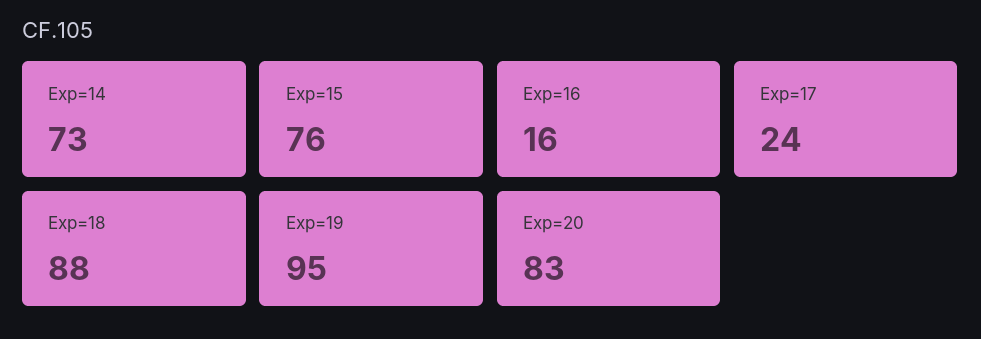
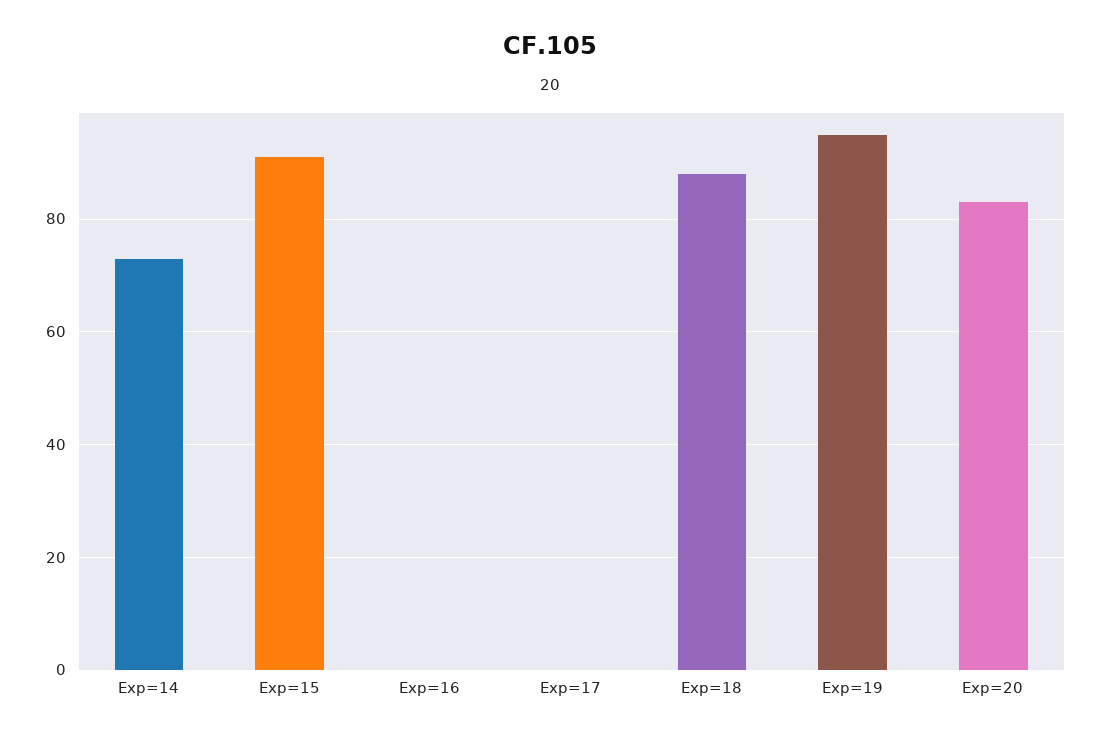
Exp=15: 76 -> 90
Exp=16: 16 -> 0
Exp=17: 24 -> 0

